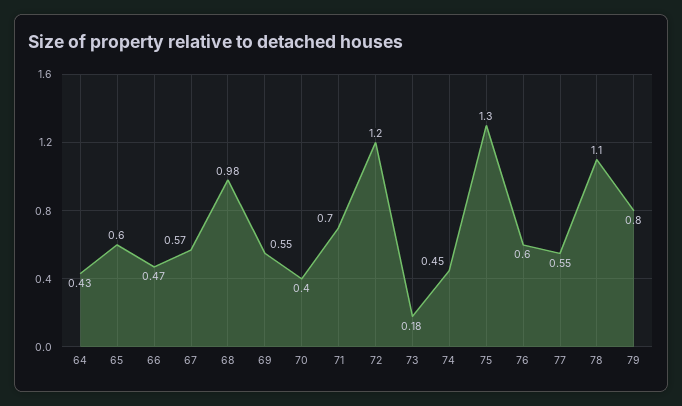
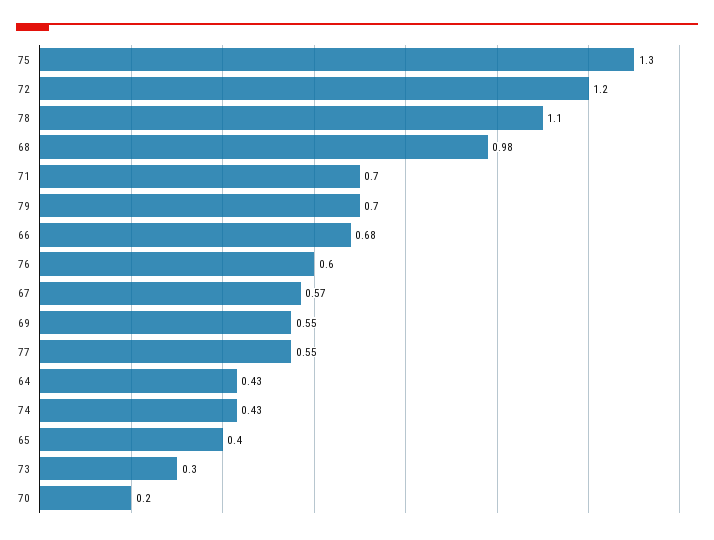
65: 0.6 -> 0.4
66: 0.47 -> 0.68
70: 0.4 -> 0.2
73: 0.18 -> 0.3
74: 0.45 -> 0.43
79: 0.8 -> 0.7

